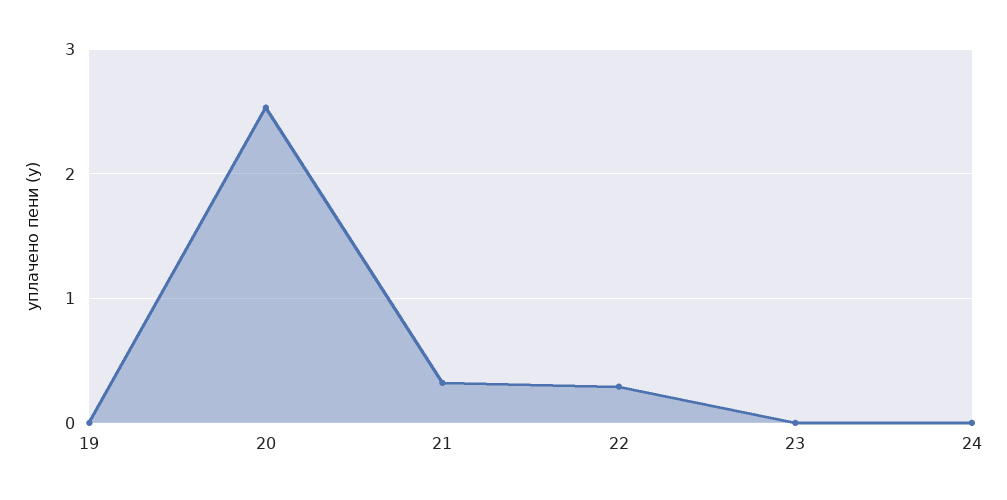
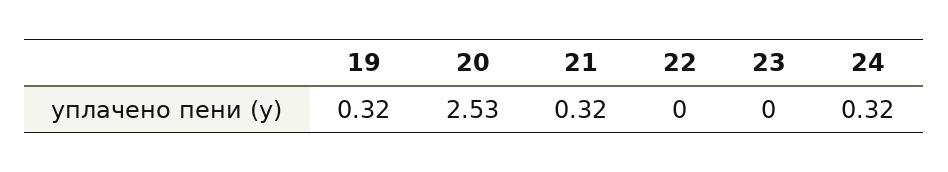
19: 0 -> 0.32
22: 0.3 -> 0
24: 0 -> 0.32

